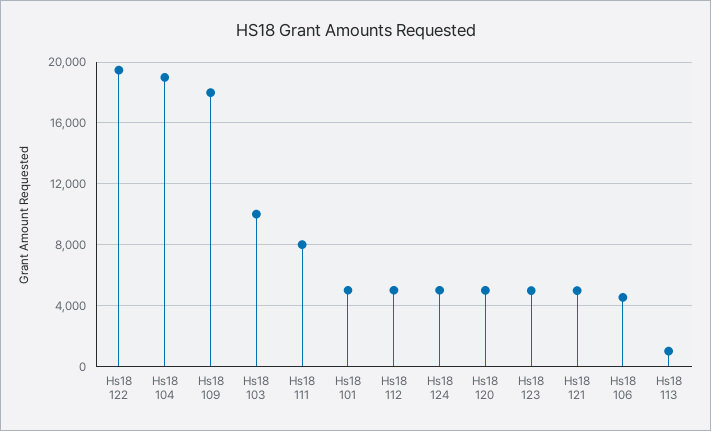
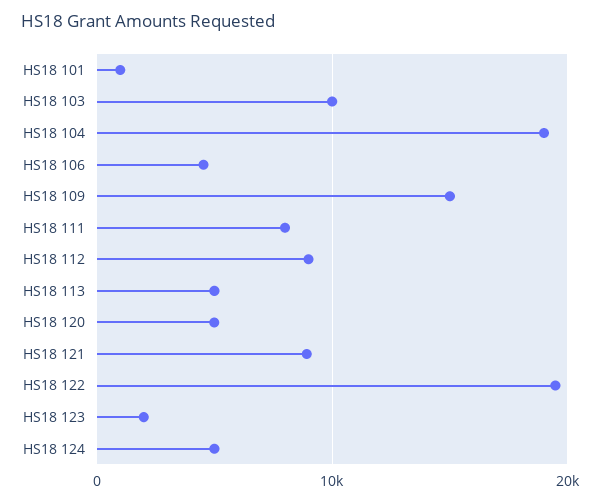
Hs18 109: 18000 -> 15000
Hs18 101: 5000 -> 1000
Hs18 112: 5000 -> 9000
Hs18 123: 5000 -> 2000
Hs18 121: 5000 -> 9000
Hs18 113: 1000 -> 5000

